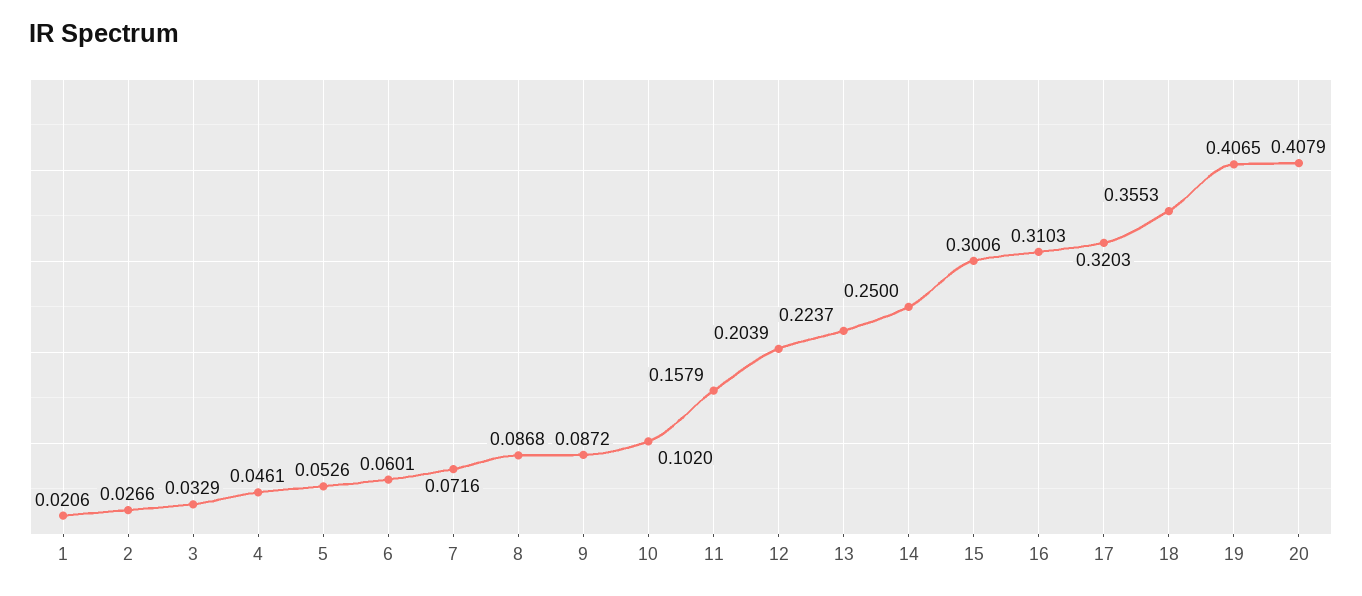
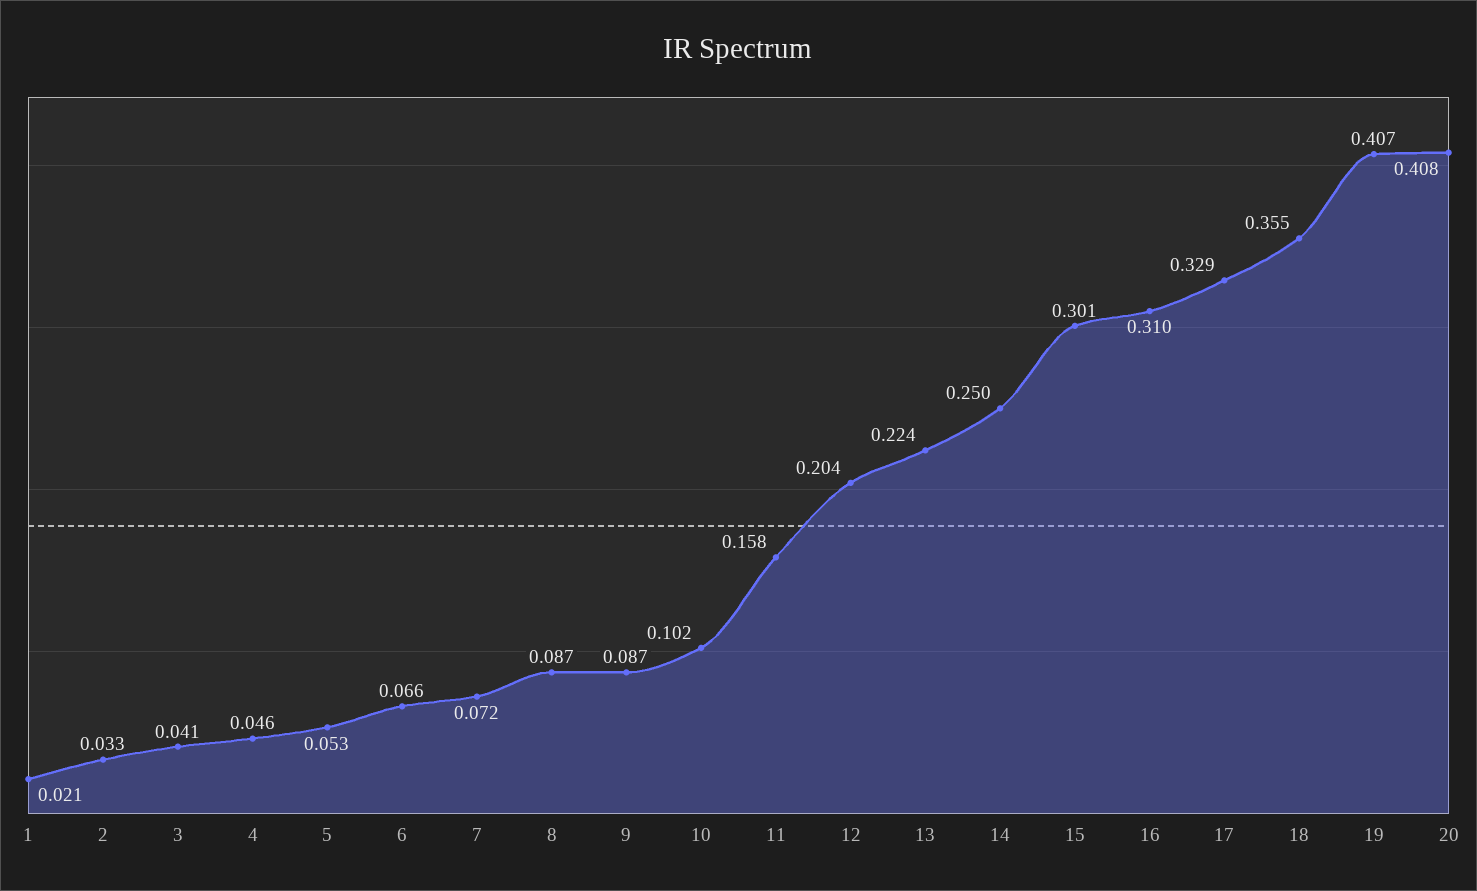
2: 0.0266 -> 0.033
3: 0.0329 -> 0.041
6: 0.0601 -> 0.066
17: 0.3203 -> 0.329

